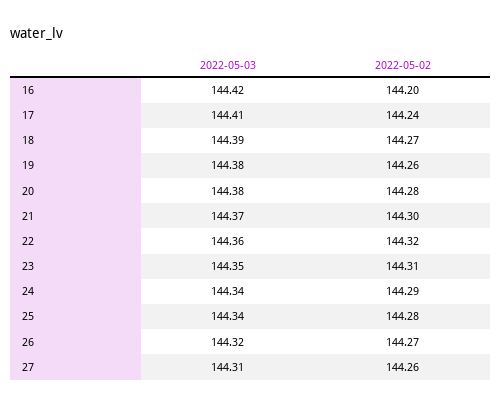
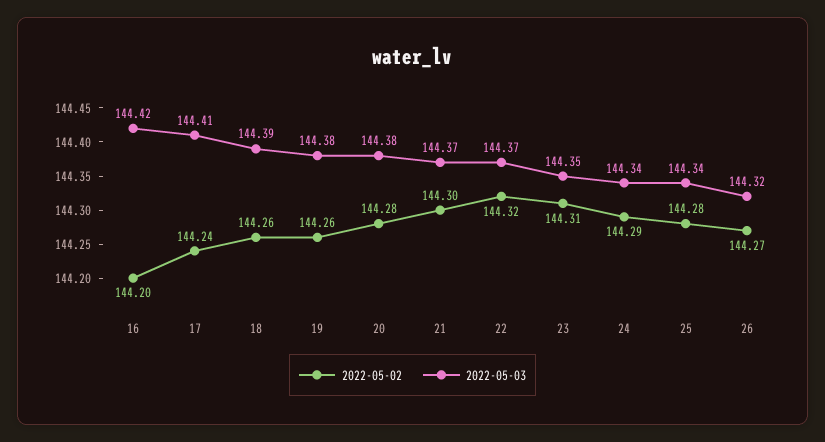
2022-05-02, 18: 144.27 -> 144.26
2022-05-03, 22: 144.36 -> 144.37
2022-05-03, 27: 144.31 -> none
2022-05-02, 27: 144.26 -> none

